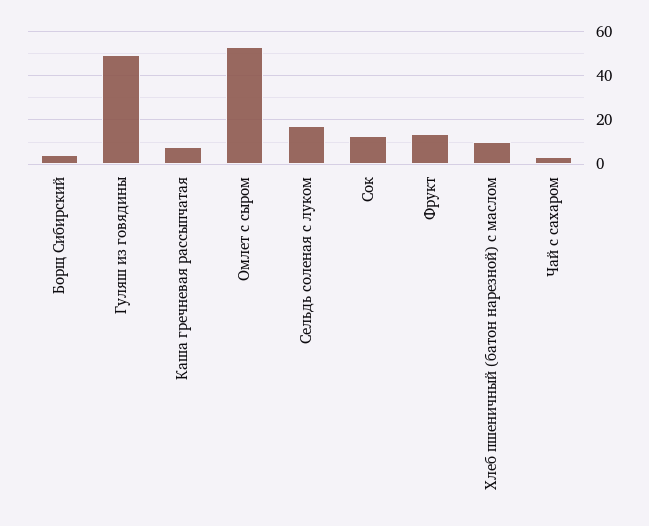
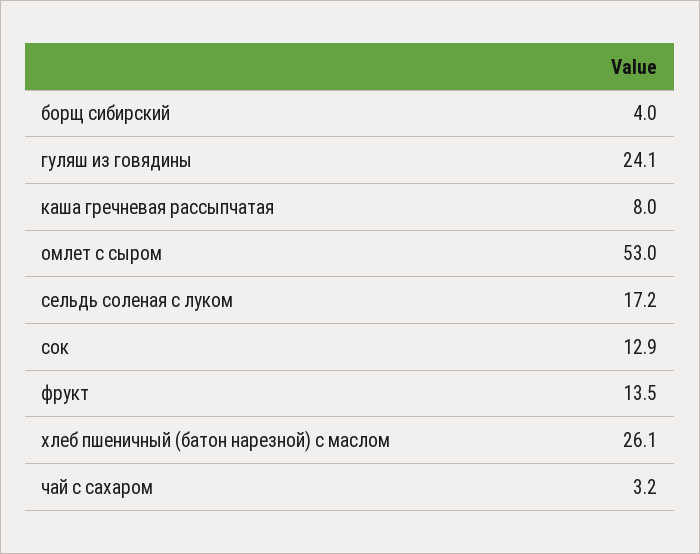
Гуляш из говядины: 50 -> 24.1
Хлеб пшеничный (батон нарезной) с маслом: 10 -> 26.1

